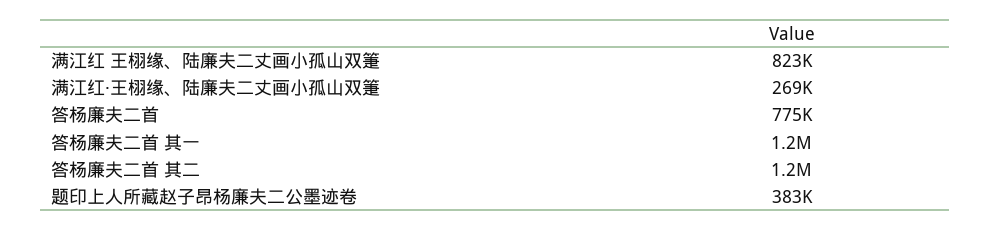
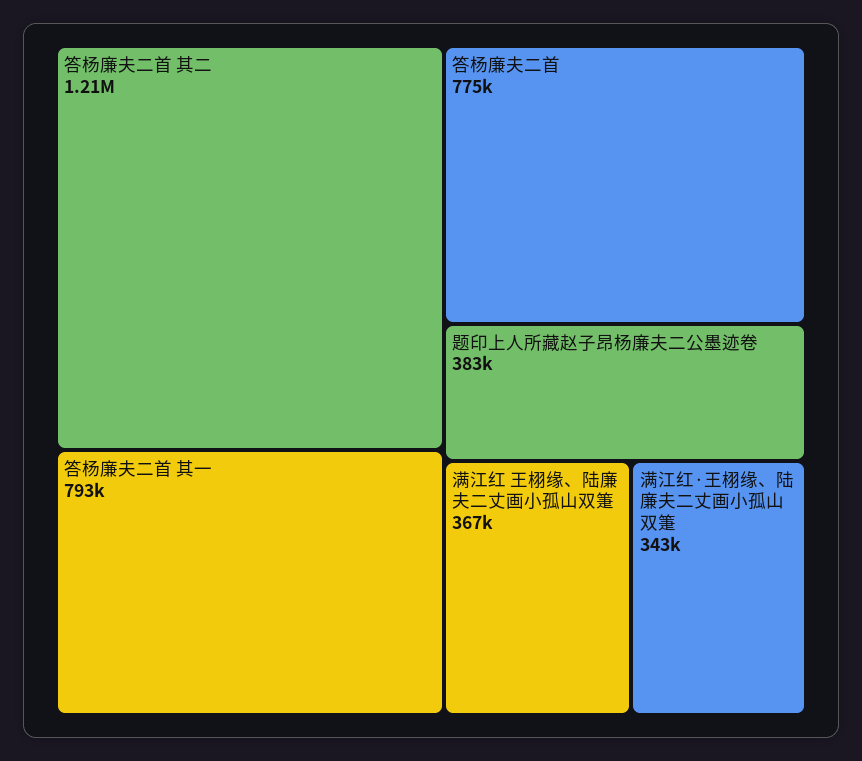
满江红 王栩缘、陆廉夫二丈画小孤山双箑: 823000 -> 367000
满江红·王栩缘、陆廉夫二丈画小孤山双箑: 269000 -> 343000
答杨廉夫二首 其一: 1200000 -> 793000

